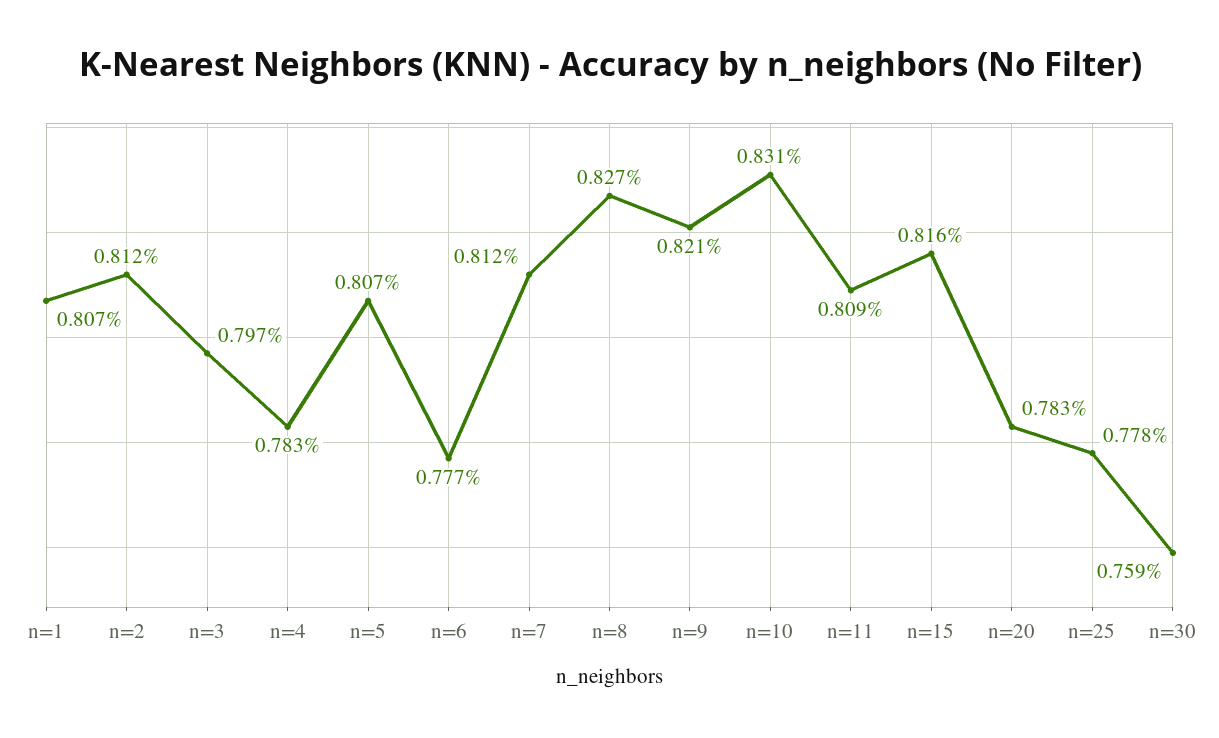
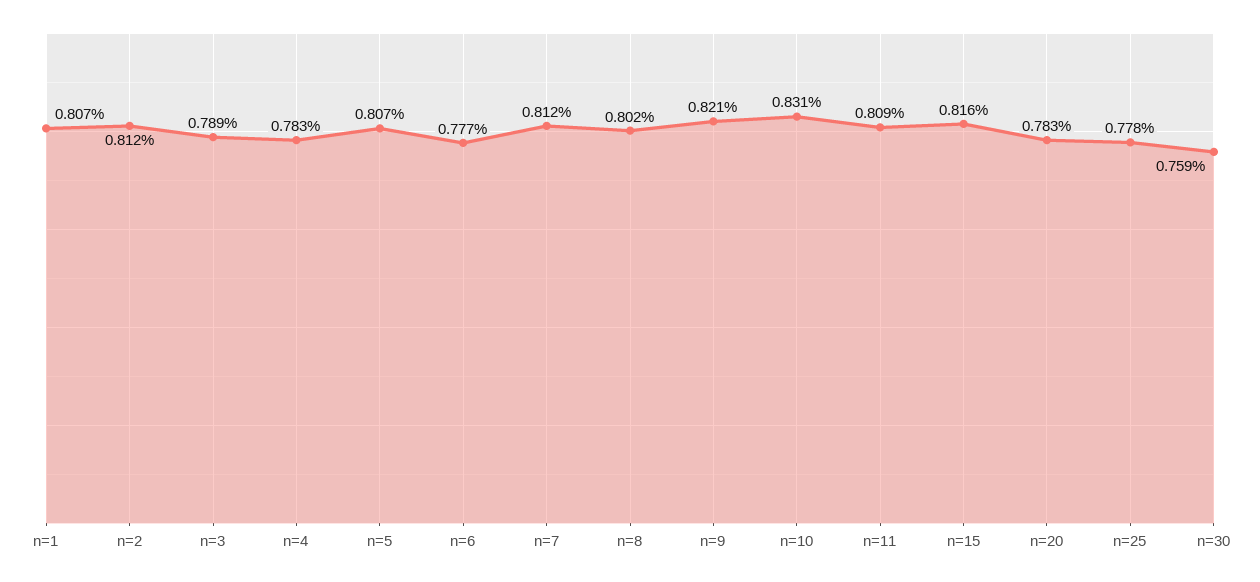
n=3: 0.797 -> 0.789
n=8: 0.827 -> 0.802

